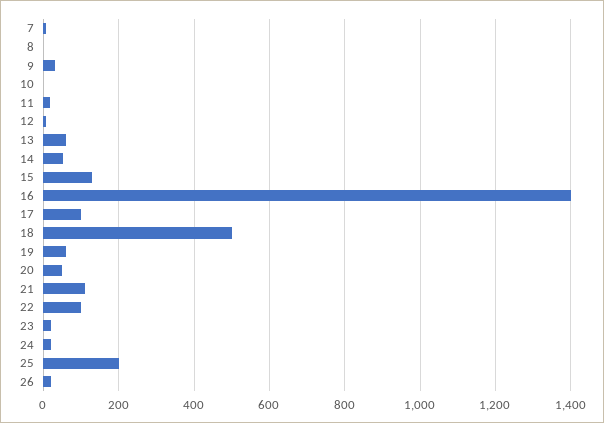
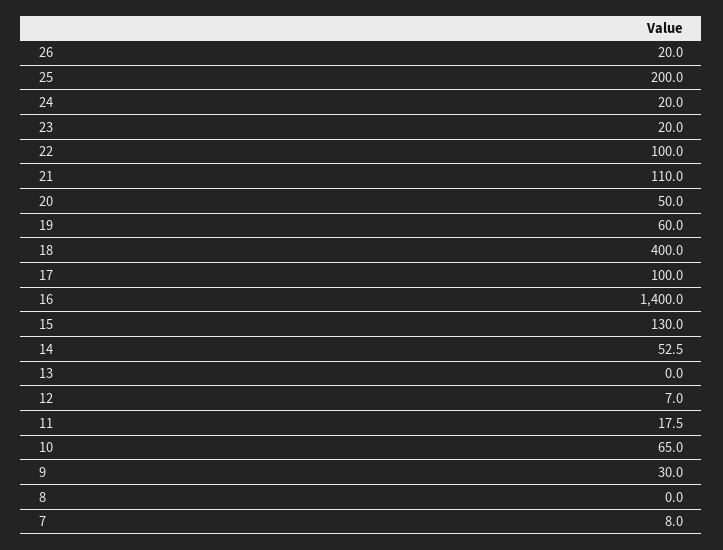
10: 0 -> 65
13: 60 -> 0
18: 500 -> 400

